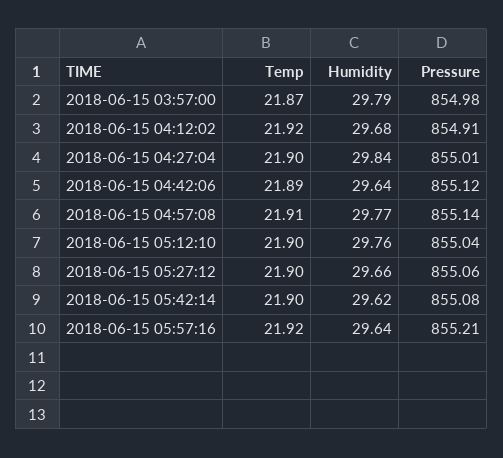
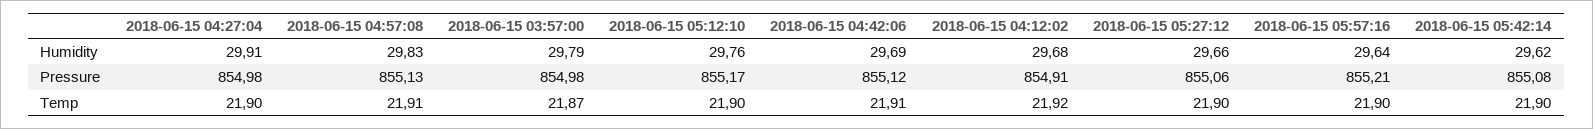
Humidity, 2018-06-15 04:27:04: 29.84 -> 29.91
Pressure, 2018-06-15 04:27:04: 855.01 -> 854.98
Temp, 2018-06-15 04:42:06: 21.89 -> 21.91
Humidity, 2018-06-15 04:42:06: 29.64 -> 29.69
Humidity, 2018-06-15 04:57:08: 29.77 -> 29.83
Pressure, 2018-06-15 04:57:08: 855.14 -> 855.13
Pressure, 2018-06-15 05:12:10: 855.04 -> 855.17
Temp, 2018-06-15 05:57:16: 21.92 -> 21.9

